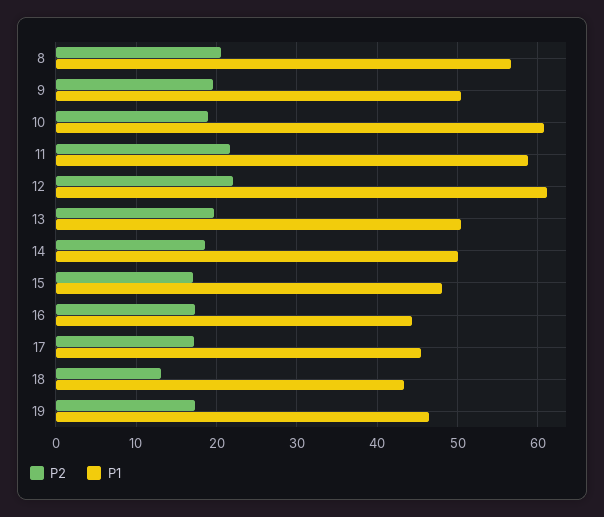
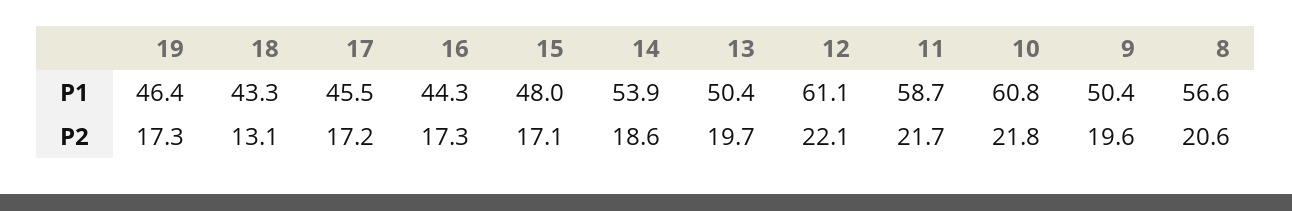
P2, 10: 19 -> 21.8
P1, 14: 50 -> 53.9

